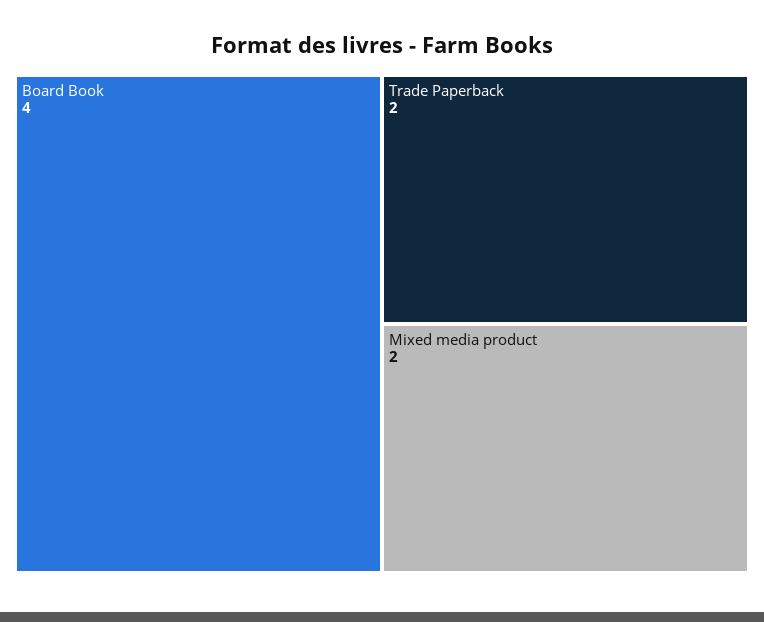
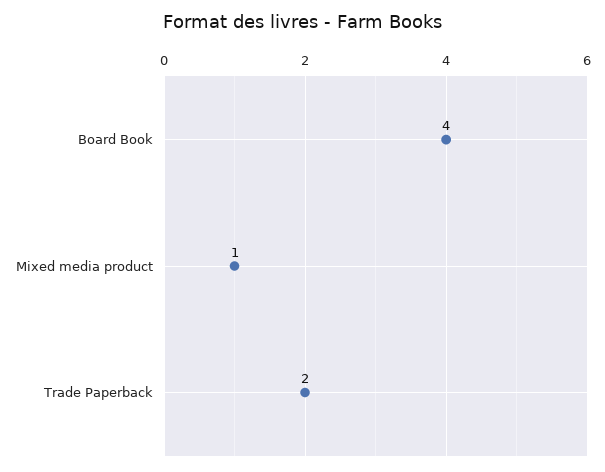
Mixed media product: 2 -> 1

